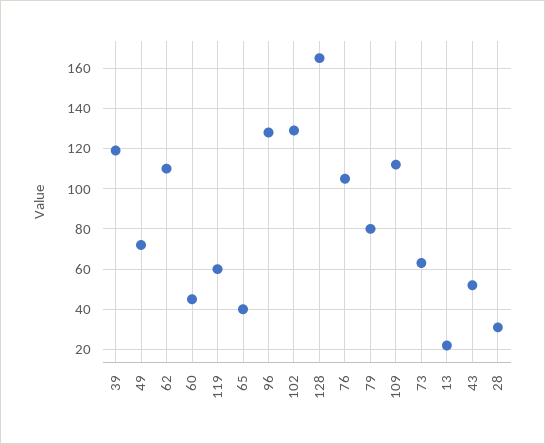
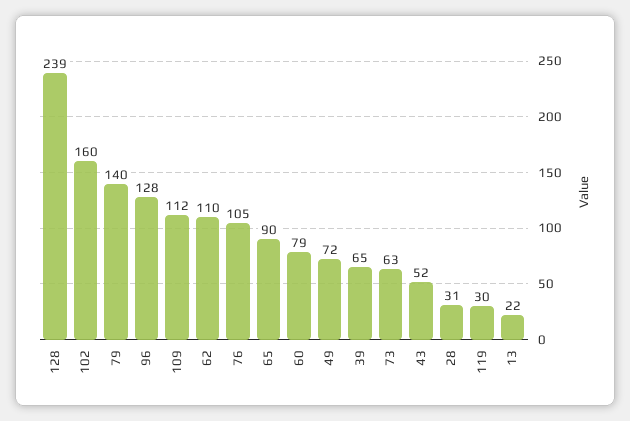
39: 120 -> 65
60: 45 -> 79
119: 60 -> 30
65: 40 -> 90
102: 130 -> 160
128: 165 -> 239
79: 80 -> 140

